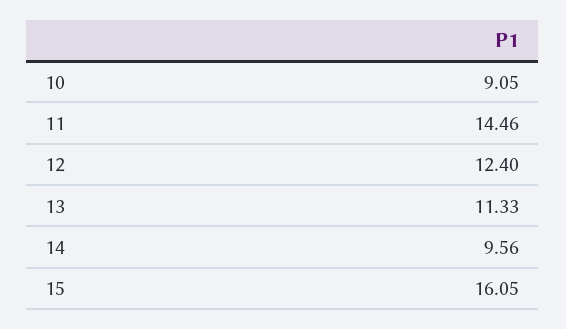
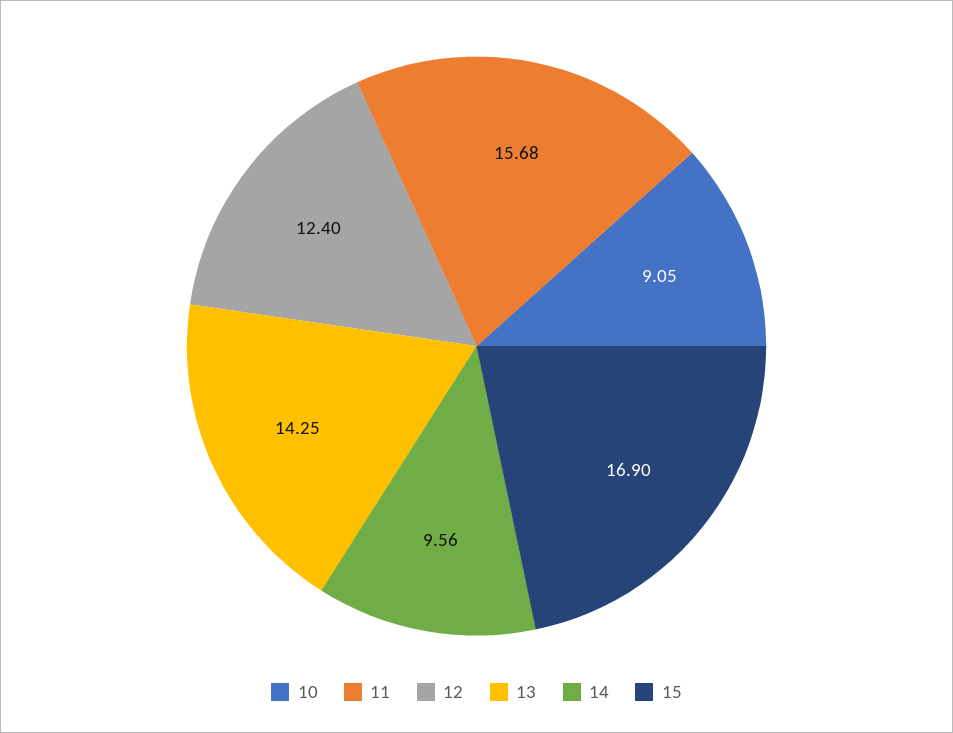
11: 14.46 -> 15.68
13: 11.33 -> 14.25
15: 16.05 -> 16.9

